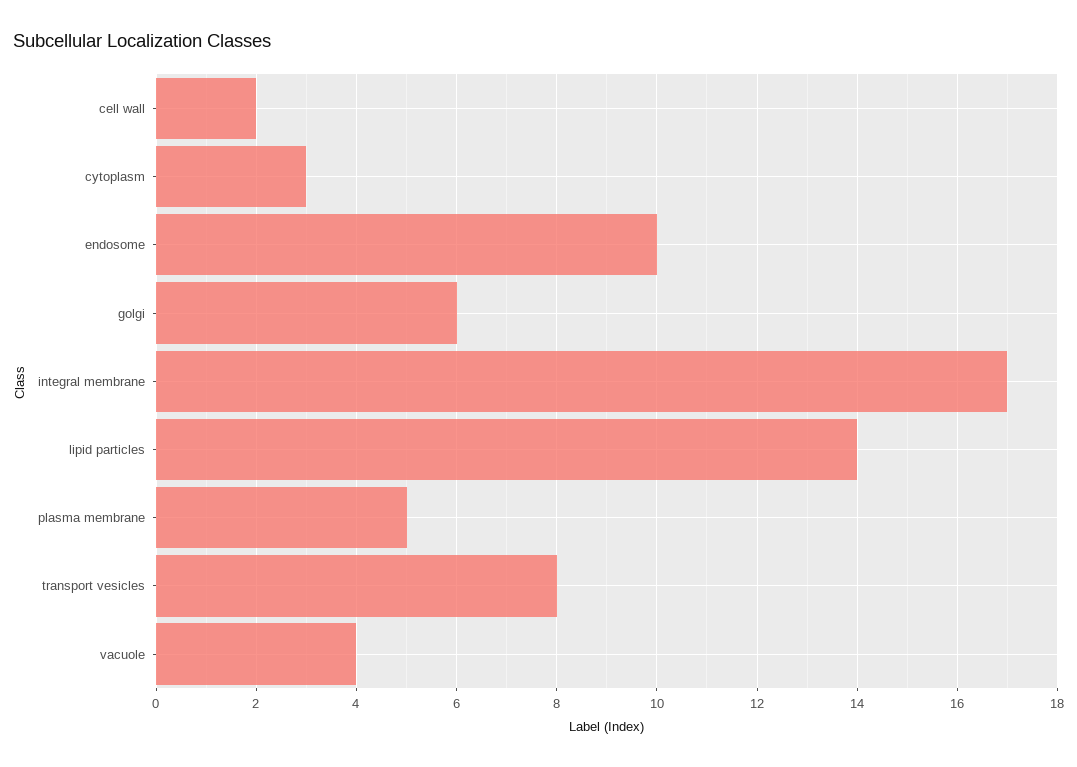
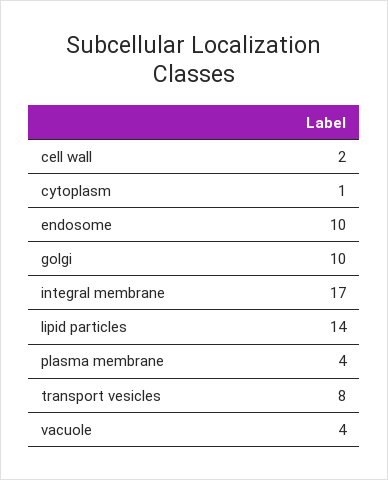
cytoplasm: 3 -> 1
golgi: 6 -> 10
plasma membrane: 5 -> 4

